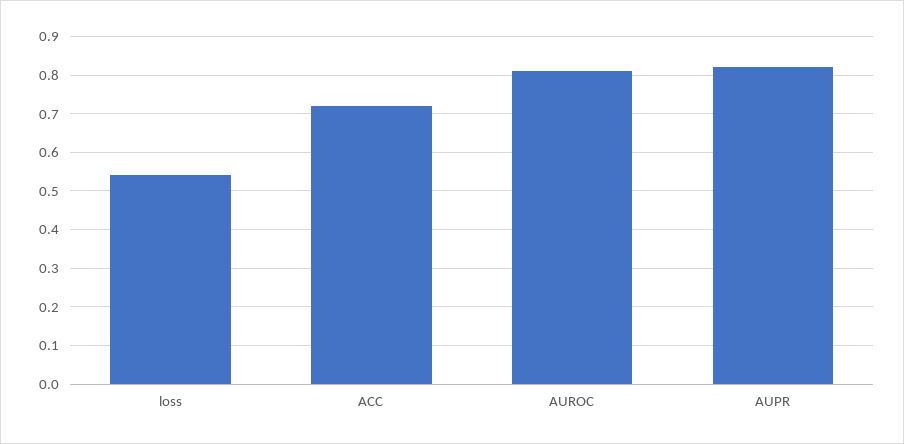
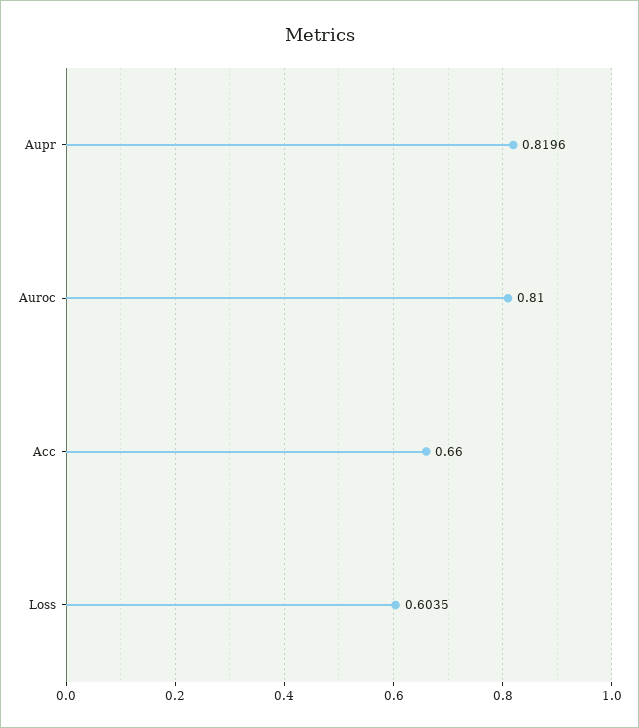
loss: 0.54 -> 0.6035
ACC: 0.72 -> 0.66

